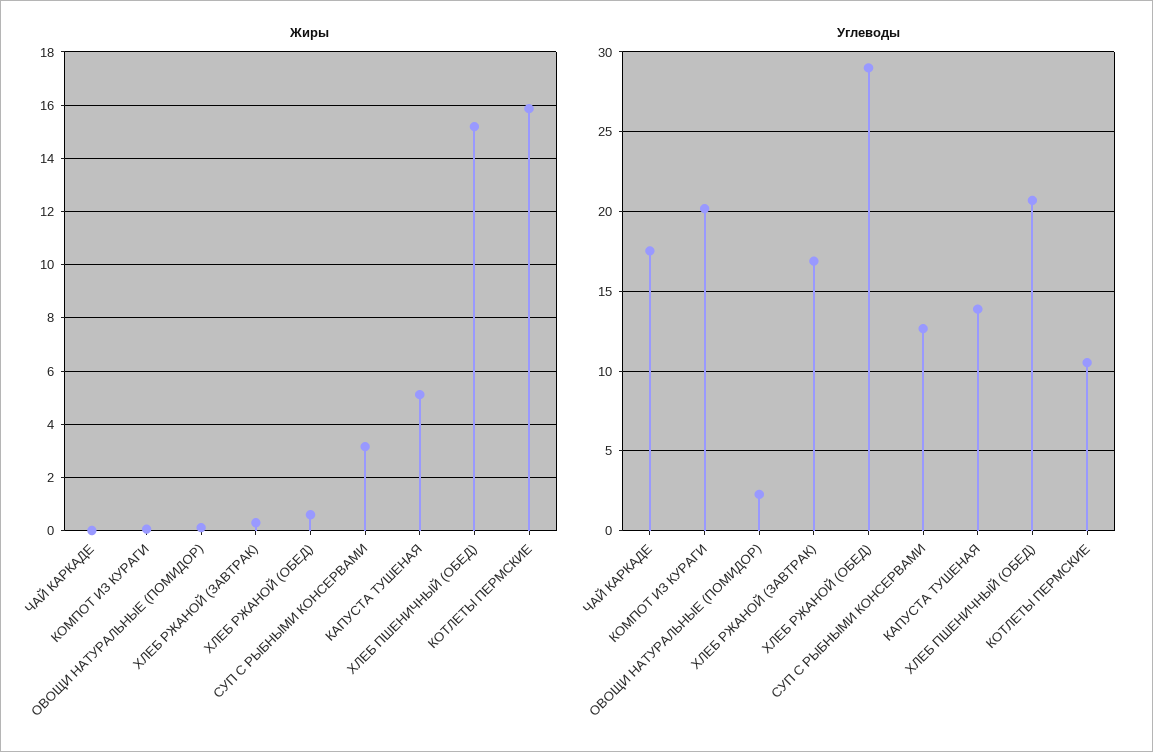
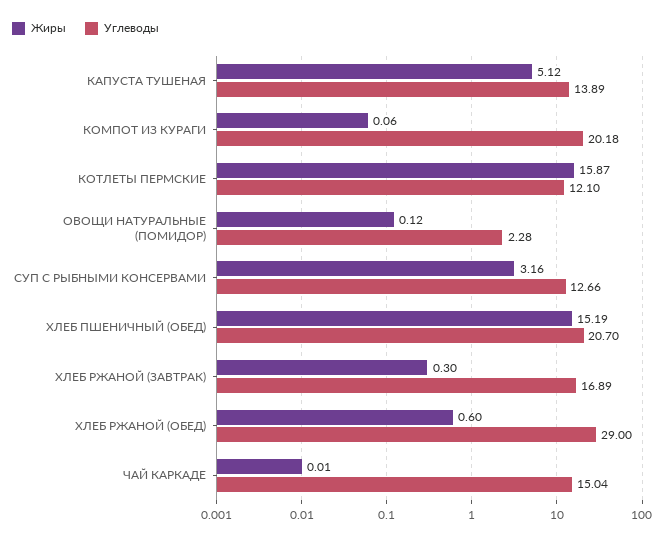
Углеводы, ЧАЙ КАРКАДЕ: 17.5 -> 15.04
Углеводы, КОТЛЕТЫ ПЕРМСКИЕ: 10.5 -> 12.1

